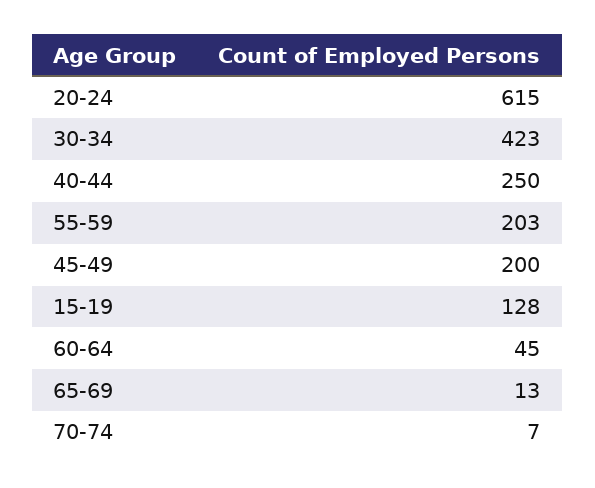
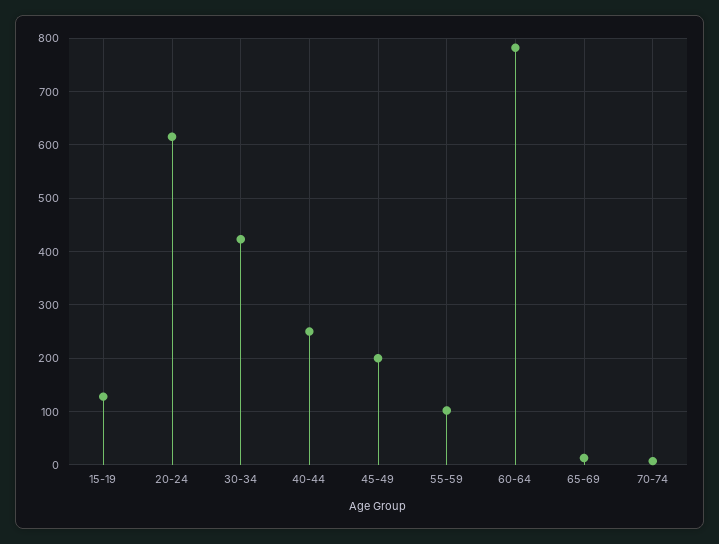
55-59: 203 -> 100
60-64: 45 -> 780

